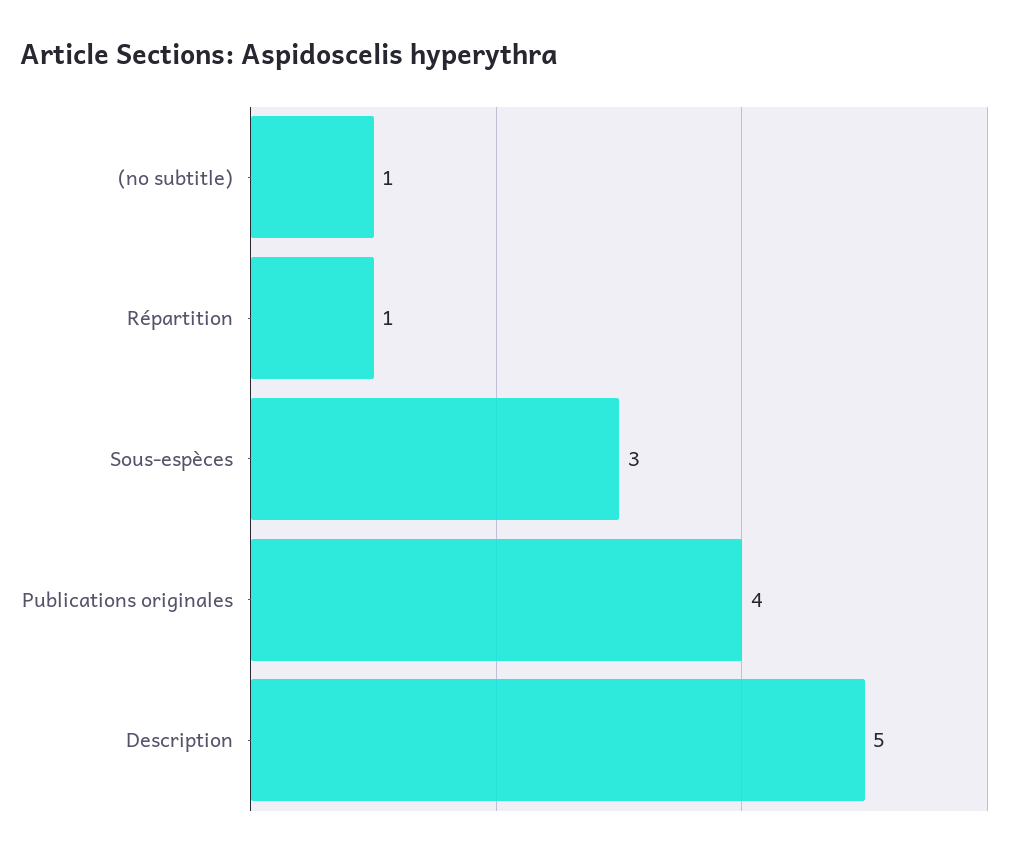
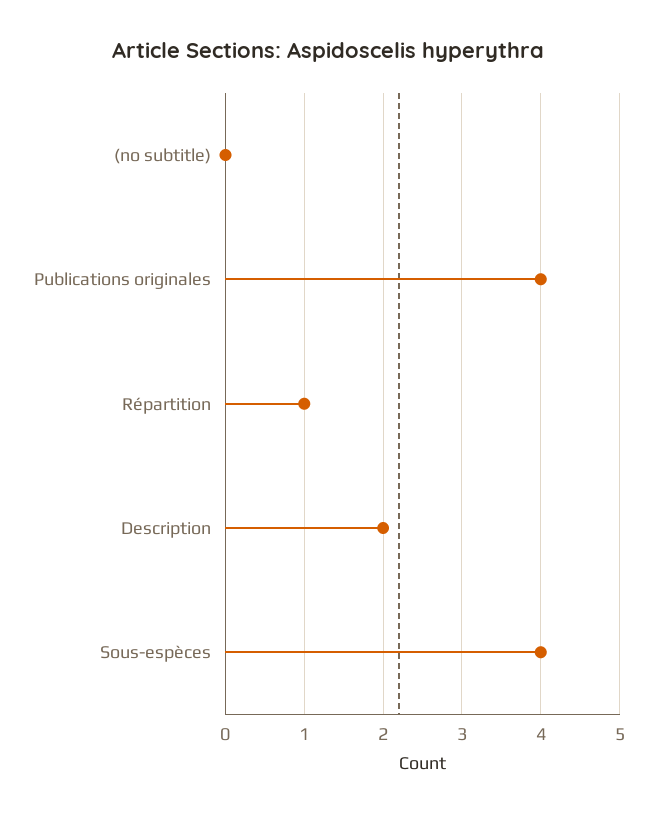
(no subtitle): 1 -> 0
Sous-espèces: 3 -> 4
Description: 5 -> 2

